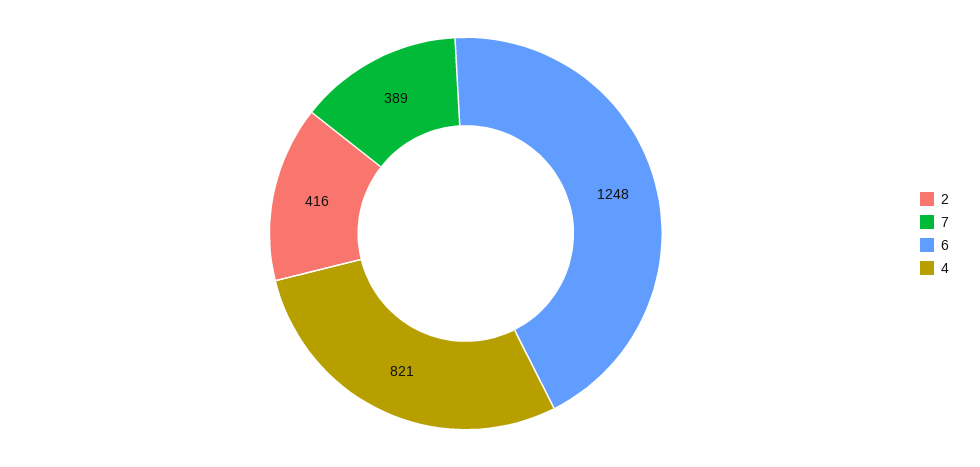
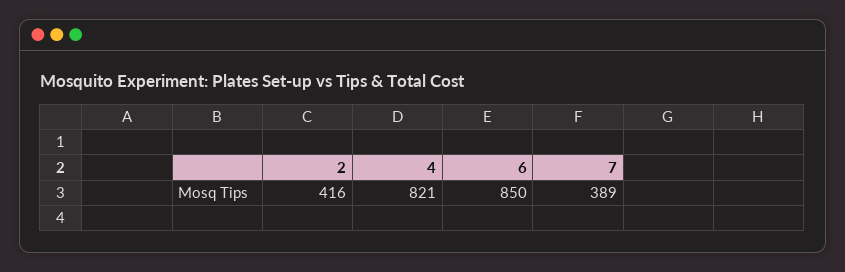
6: 1248 -> 850

